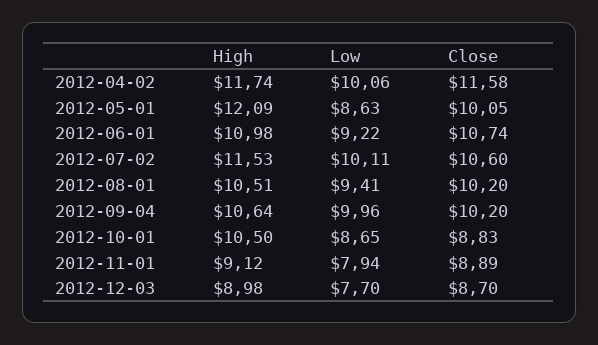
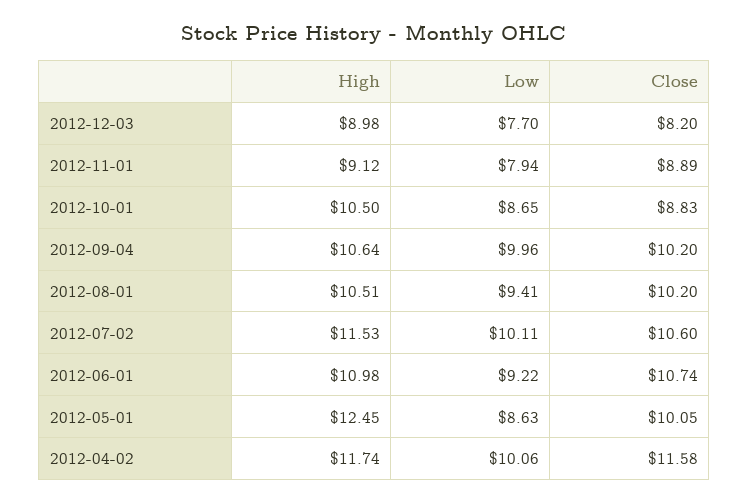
High, 2012-05-01: 12.09 -> 12.45
Close, 2012-12-03: 8.7 -> 8.2

